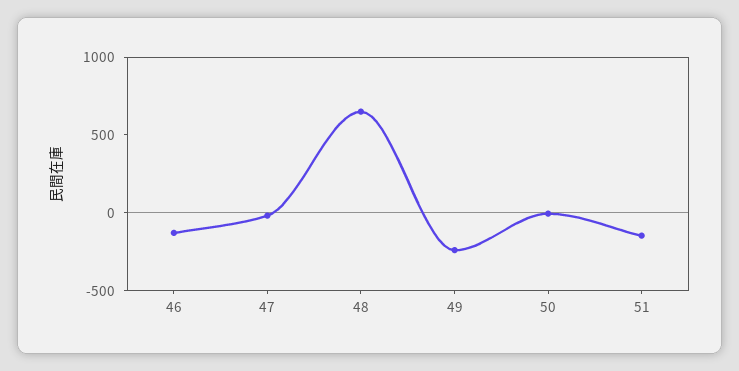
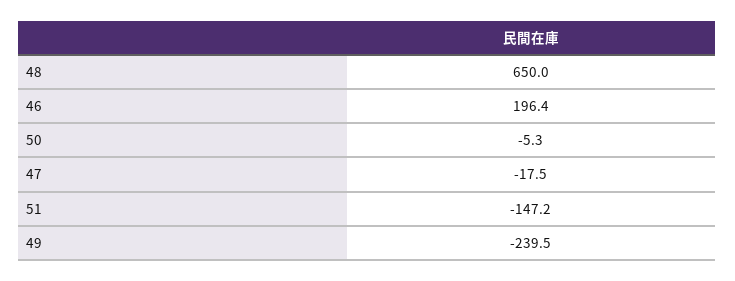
46: -100 -> 196.4

